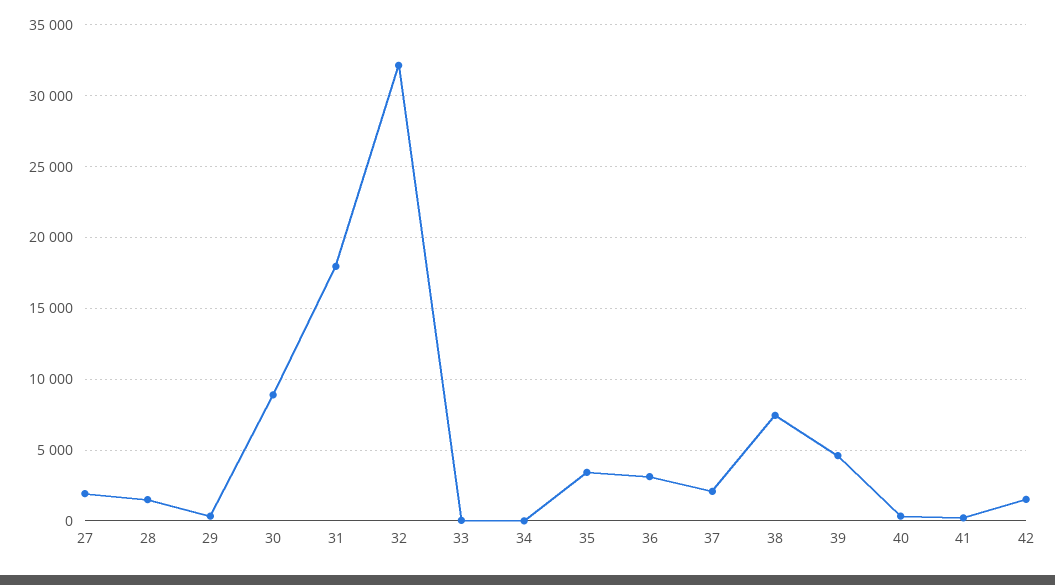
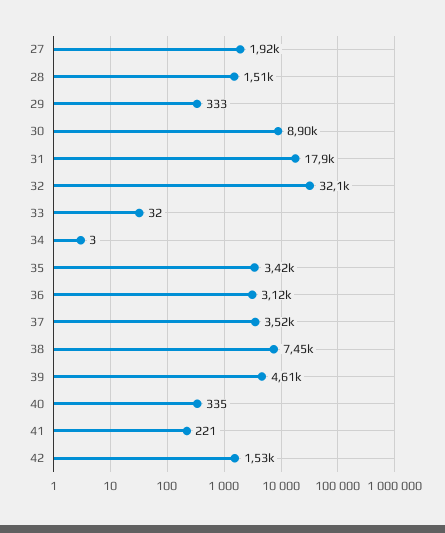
37: 2000 -> 3520

